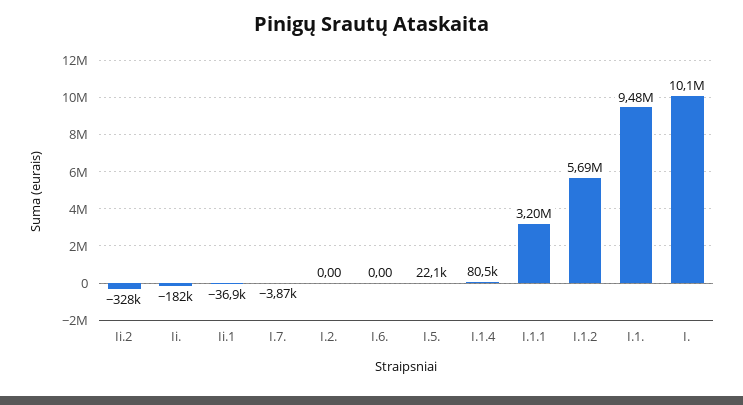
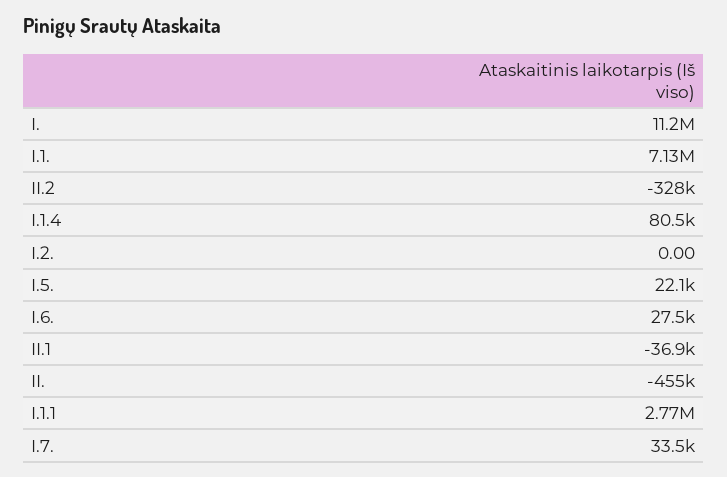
Ii.: -182000 -> -455000
I.7.: -3870 -> 33500
I.6.: 0 -> 27500
I.1.1: 3200000 -> 2770000
I.1.2: 5690000 -> none
I.1.: 9480000 -> 7130000
I.: 10100000 -> 11200000

